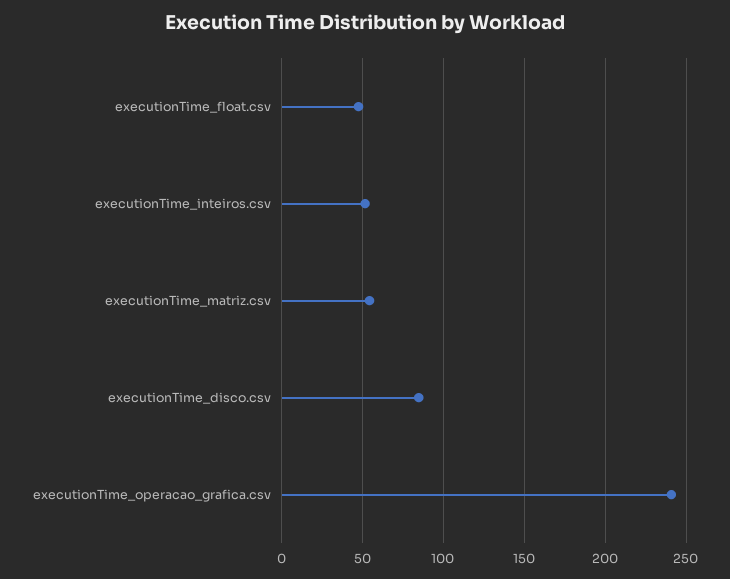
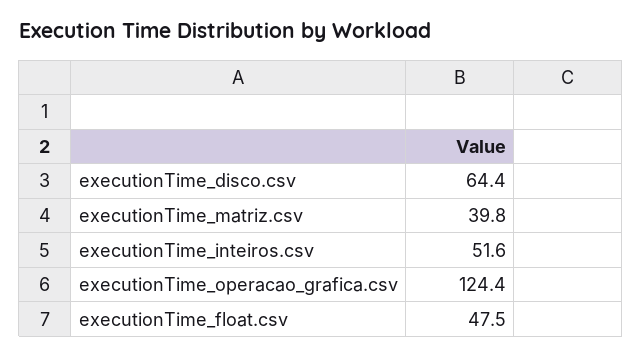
executionTime_matriz.csv: 55 -> 39.8
executionTime_disco.csv: 85 -> 64.4
executionTime_operacao_grafica.csv: 240 -> 124.4

